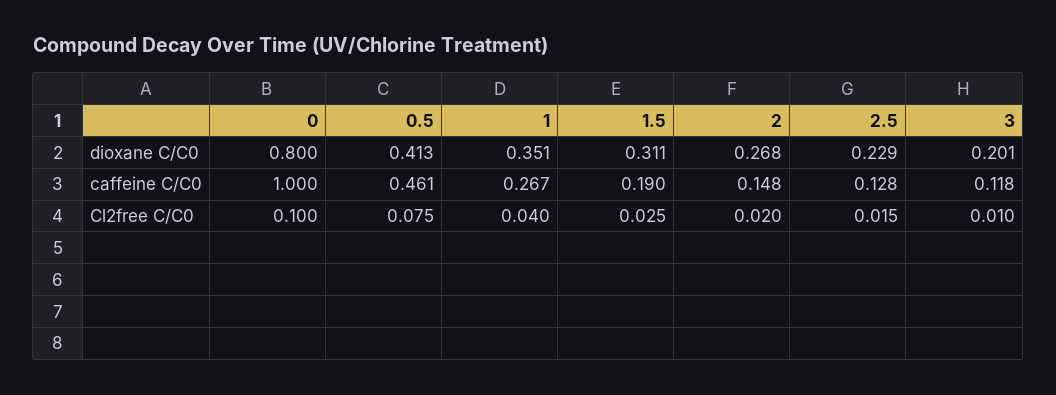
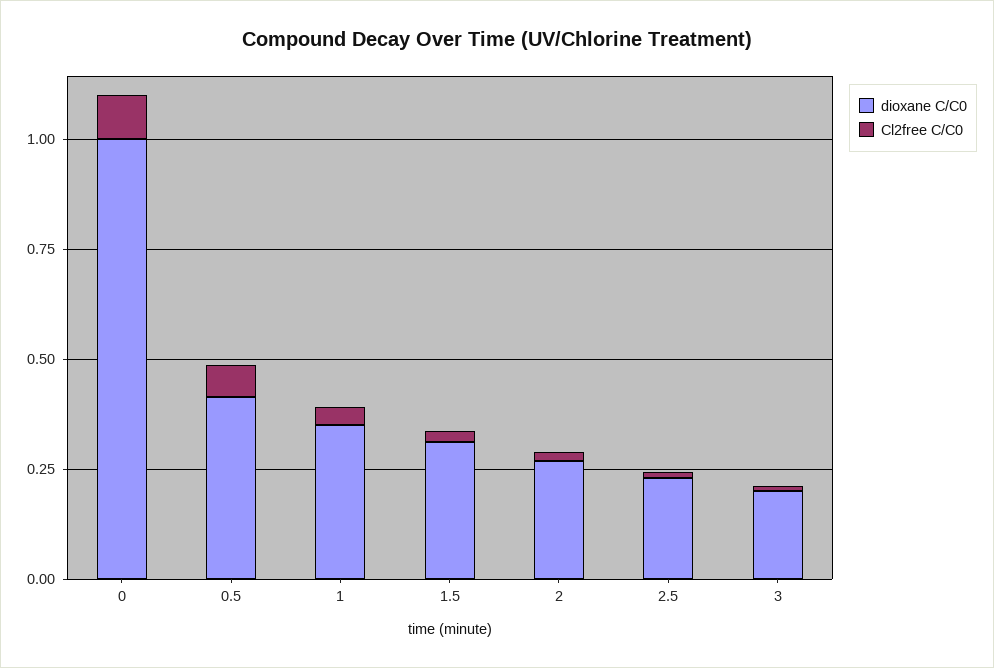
dioxane C/C0, 0: 0.8 -> 1
caffeine C/C0, 0: 1 -> none
caffeine C/C0, 0.5: 0.461 -> none
caffeine C/C0, 1: 0.267 -> none
caffeine C/C0, 1.5: 0.19 -> none
caffeine C/C0, 2: 0.148 -> none
caffeine C/C0, 2.5: 0.128 -> none
caffeine C/C0, 3: 0.118 -> none

